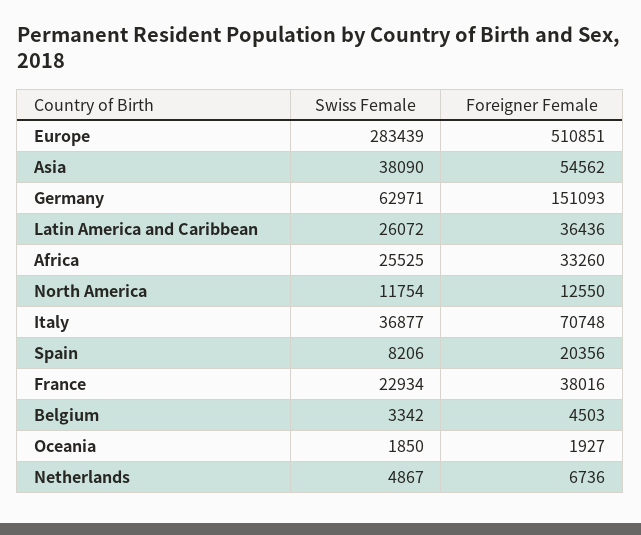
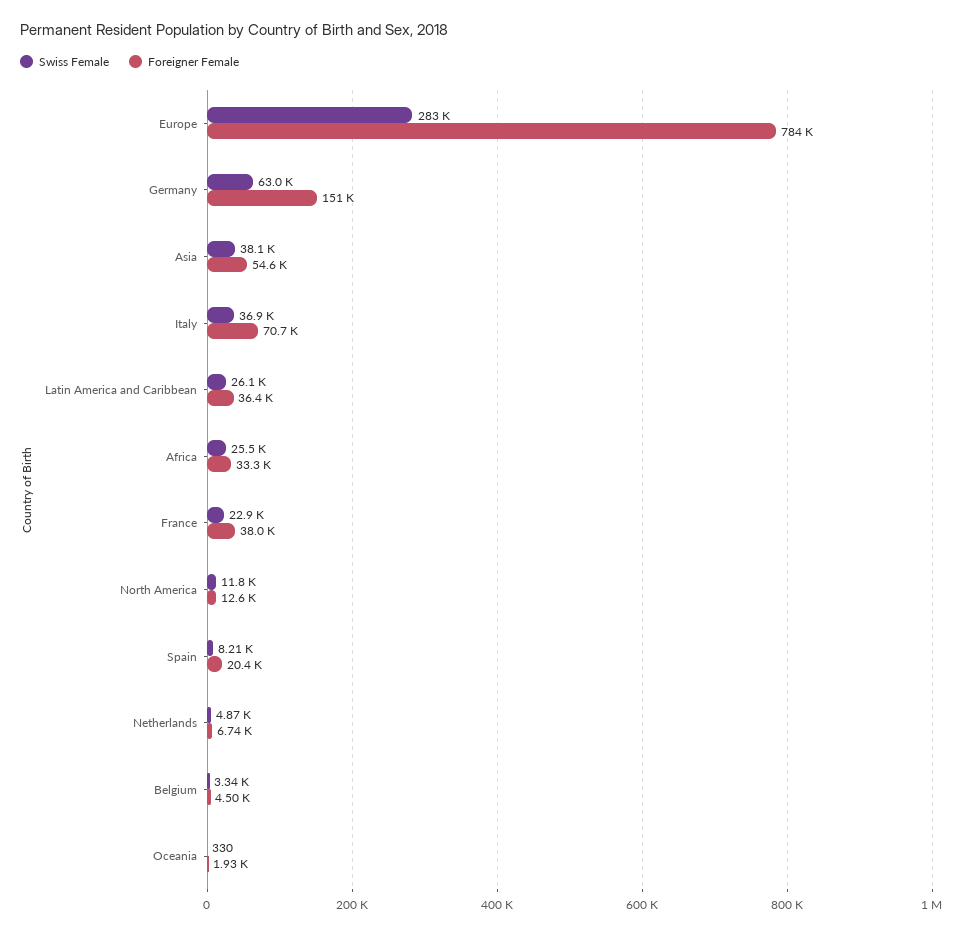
Foreigner Female, Europe: 510851 -> 784000
Swiss Female, Oceania: 1850 -> 330

